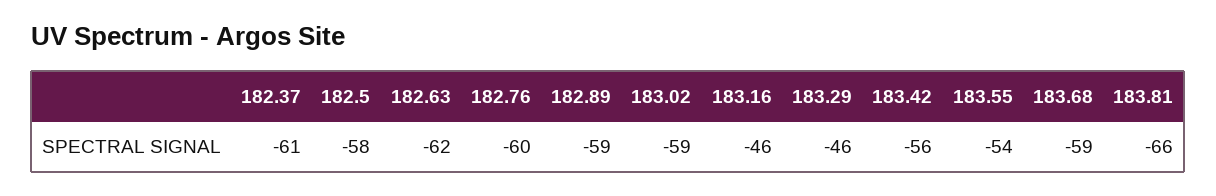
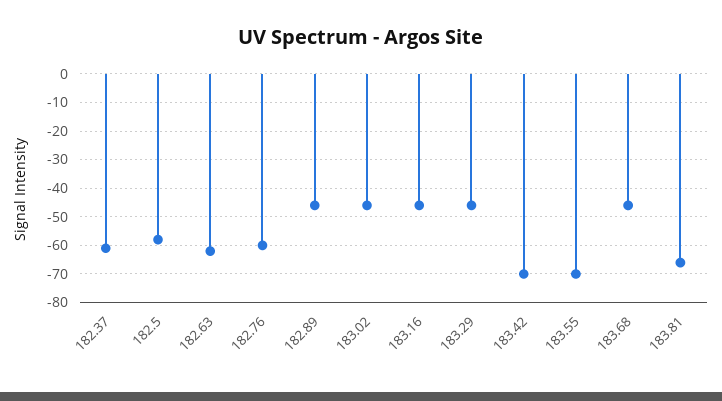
182.89: -59 -> -45
183.02: -59 -> -45
183.42: -56 -> -70
183.55: -54 -> -70
183.68: -59 -> -45

